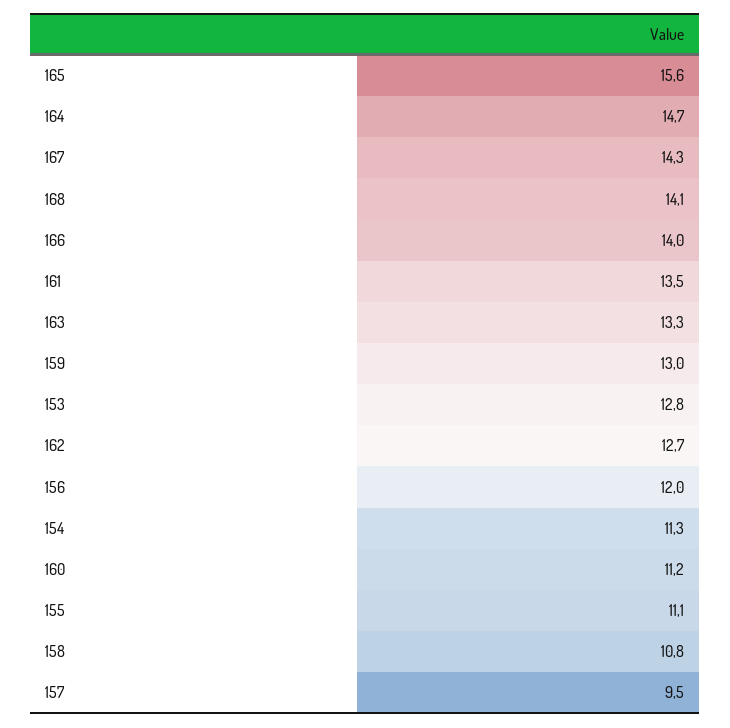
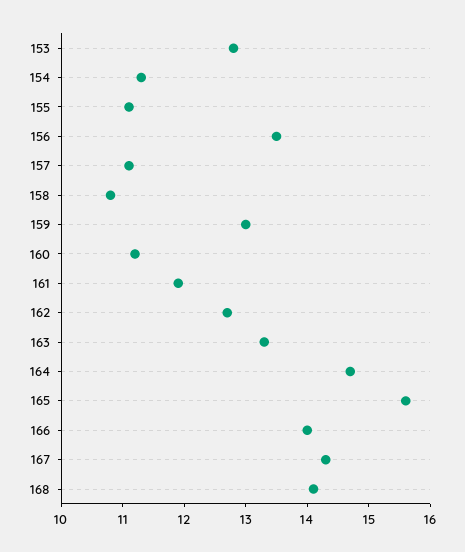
161: 13.5 -> 12
156: 12 -> 13.5
157: 9.5 -> 11

